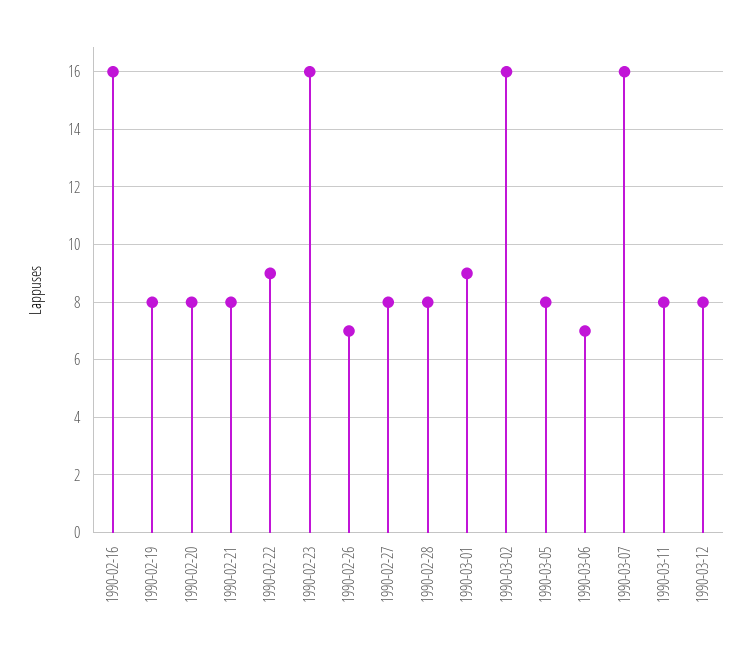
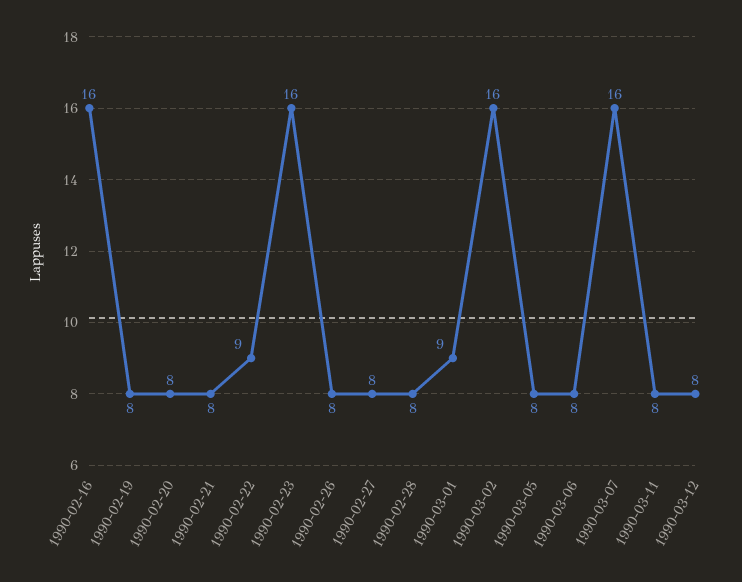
1990-02-26: 7 -> 8
1990-03-06: 7 -> 8

